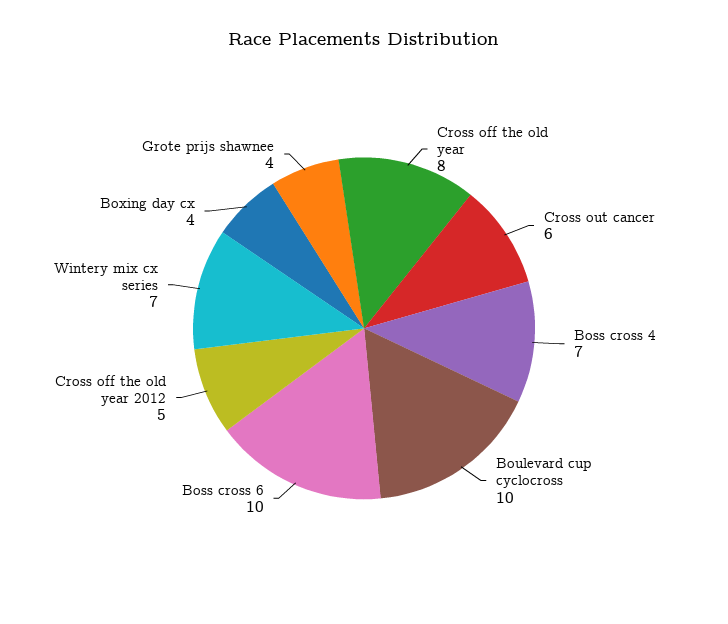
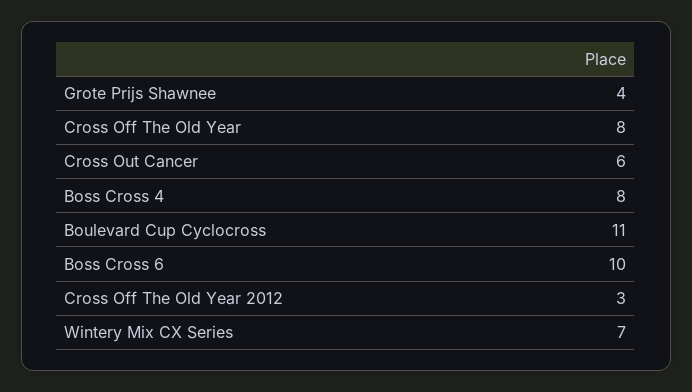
Boss cross 4: 7 -> 8
Boulevard cup cyclocross: 10 -> 11
Cross off the old year 2012: 5 -> 3
Boxing day cx: 4 -> none

